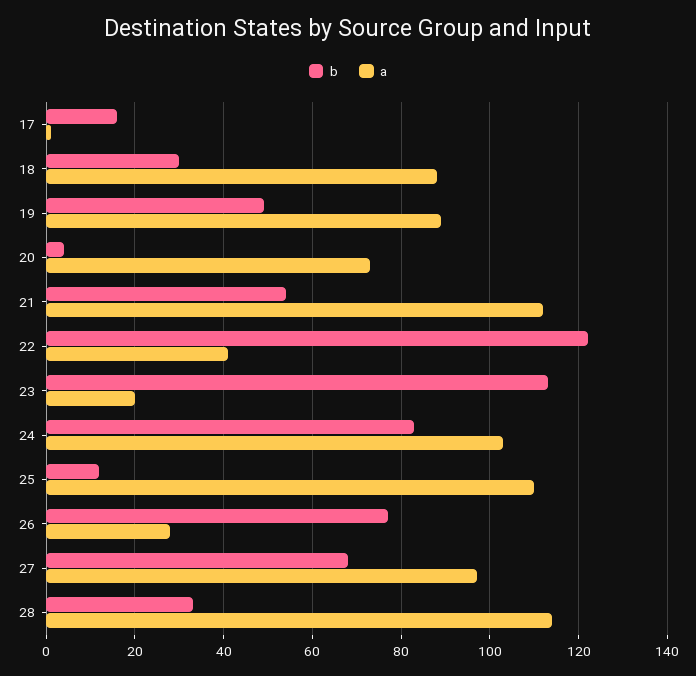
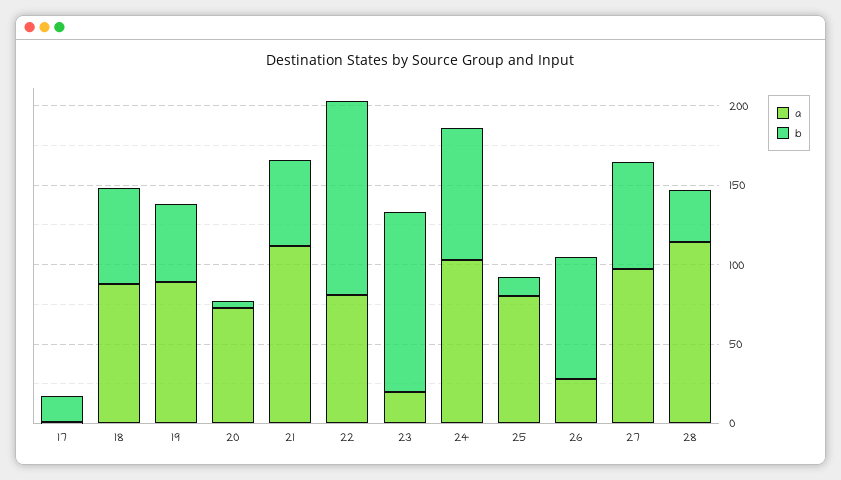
b, 18: 30 -> 60
a, 22: 40 -> 80
a, 25: 110 -> 80

